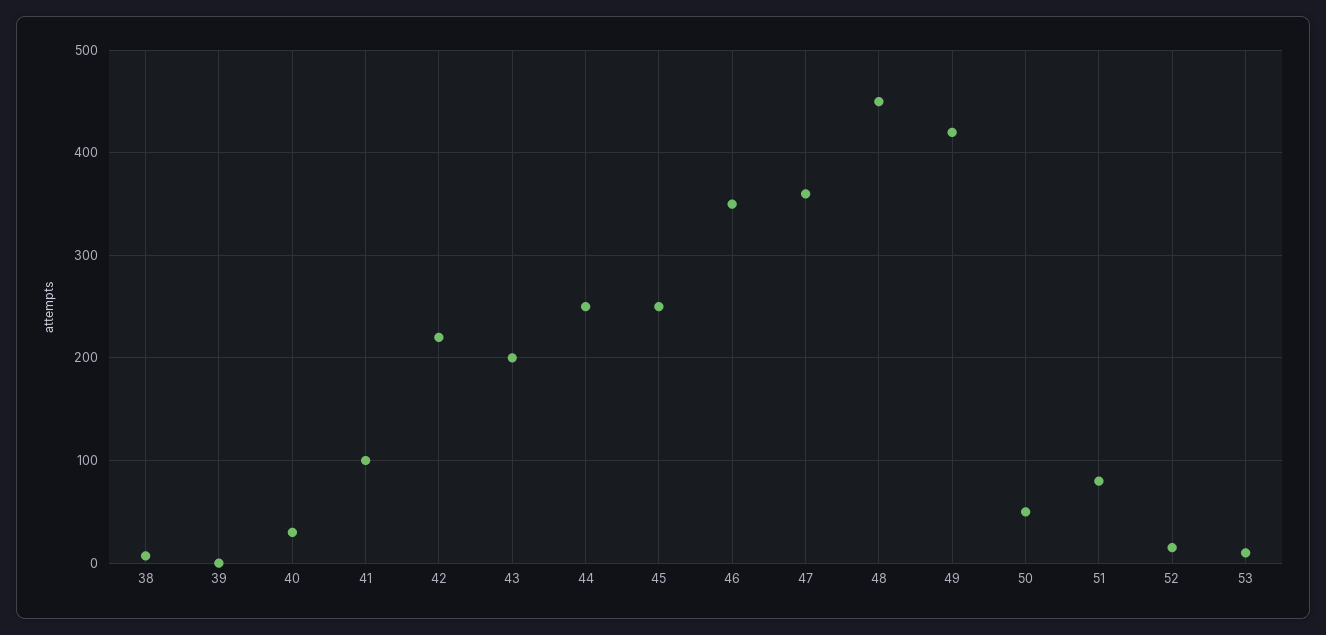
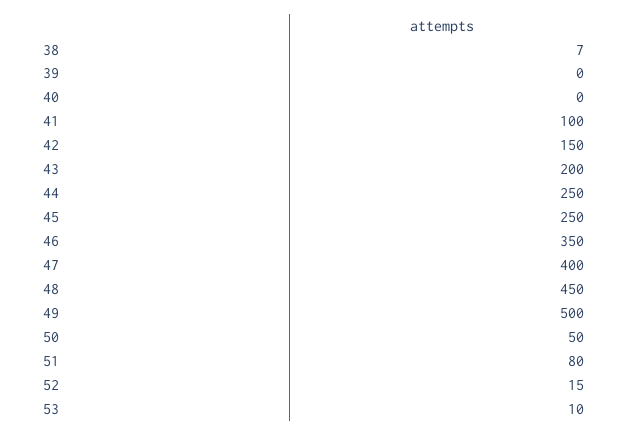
40: 30 -> 0
42: 220 -> 150
47: 360 -> 400
49: 420 -> 500

